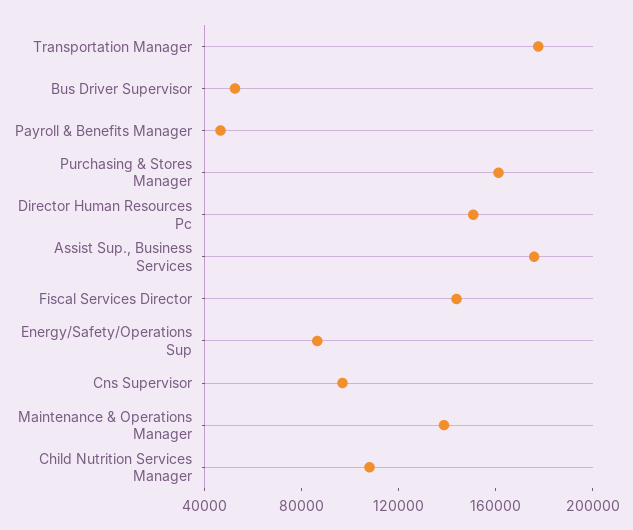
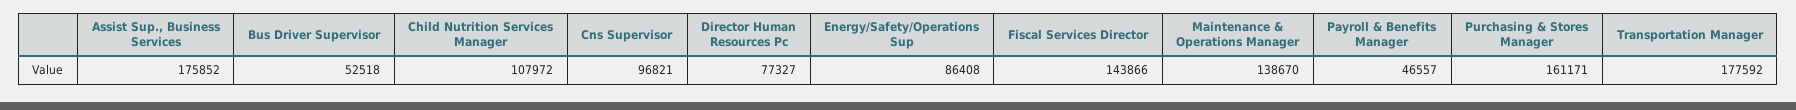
Director Human Resources Pc: 150000 -> 77327

